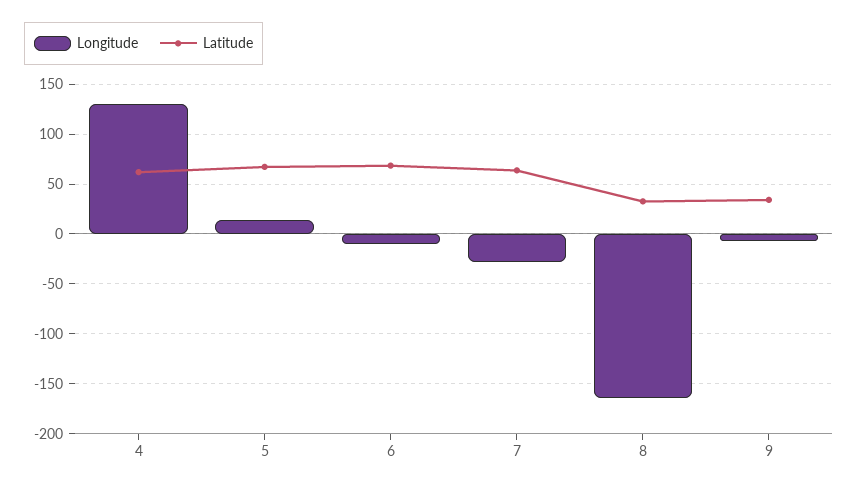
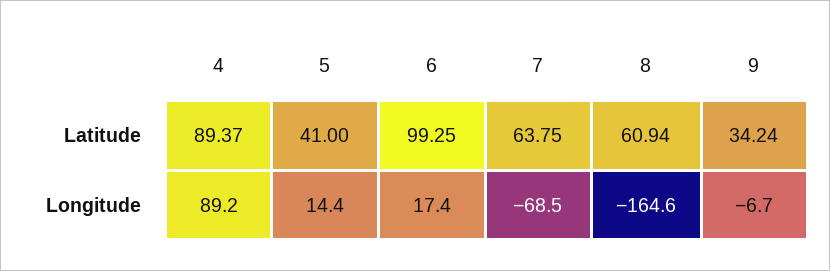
Longitude, 4: 130 -> 89.2
Latitude, 4: 60 -> 89.37
Latitude, 5: 70 -> 41
Longitude, 6: -10 -> 17.4
Latitude, 6: 70 -> 99.25
Longitude, 7: -30 -> -68.5
Latitude, 8: 30 -> 60.94

